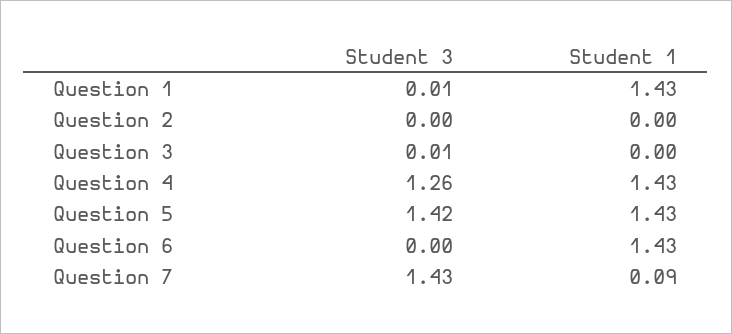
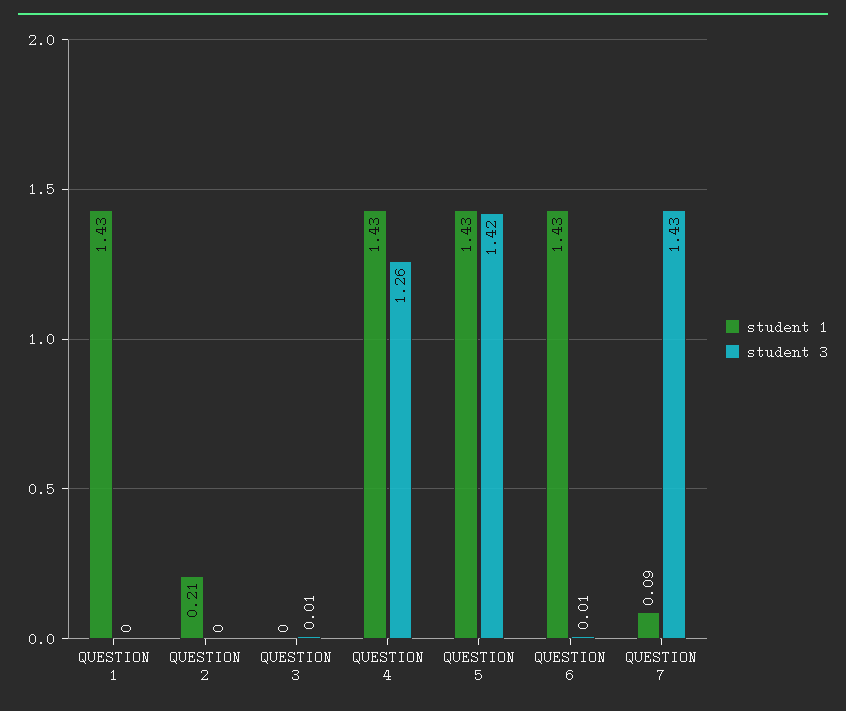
Student 3, Question 1: 0.01 -> 0
Student 1, Question 2: 0 -> 0.21
Student 3, Question 6: 0 -> 0.01

